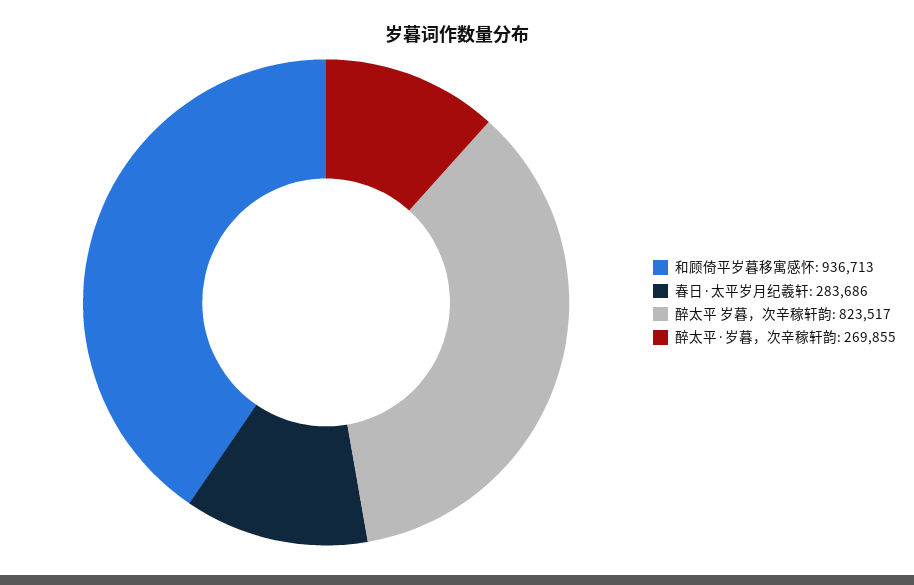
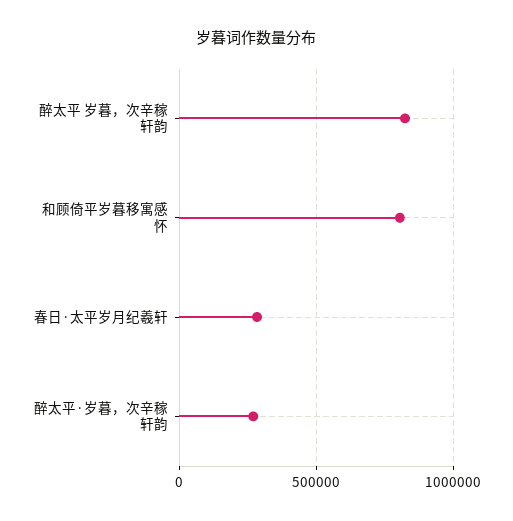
和顾倚平岁暮移寓感怀: 936713 -> 800000

